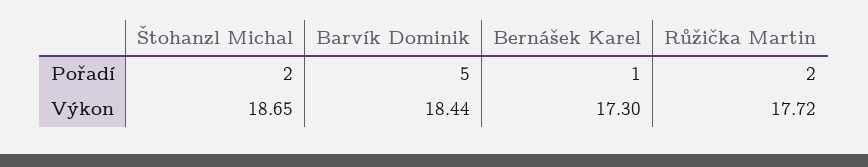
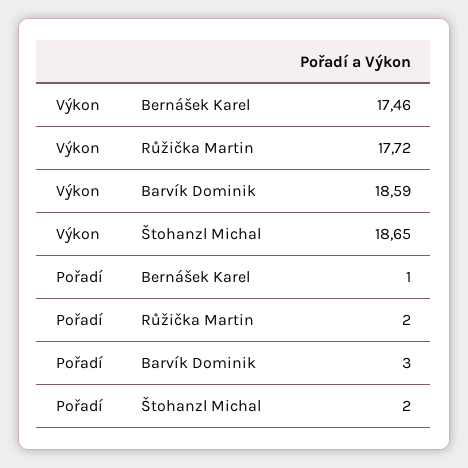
Barvík Dominik, Pořadí: 5 -> 3
Barvík Dominik, Výkon: 18.44 -> 18.59
Bernášek Karel, Výkon: 17.3 -> 17.46

